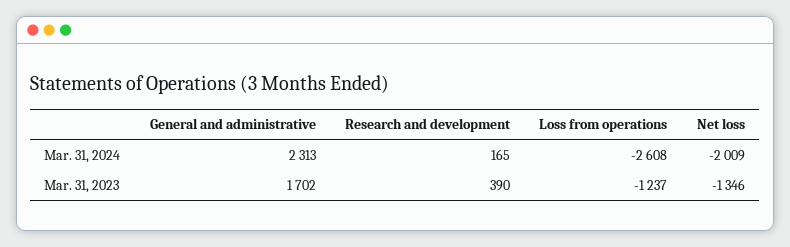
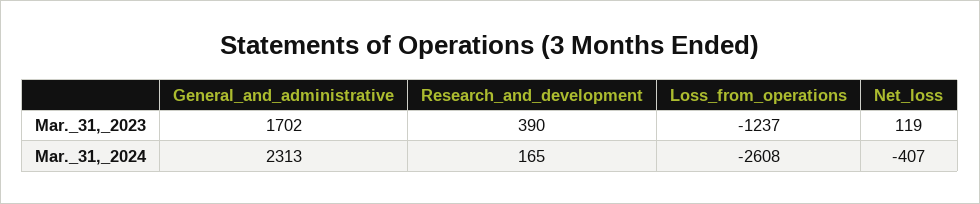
Net loss, Mar. 31, 2024: -2009 -> -407
Net loss, Mar. 31, 2023: -1346 -> 119

